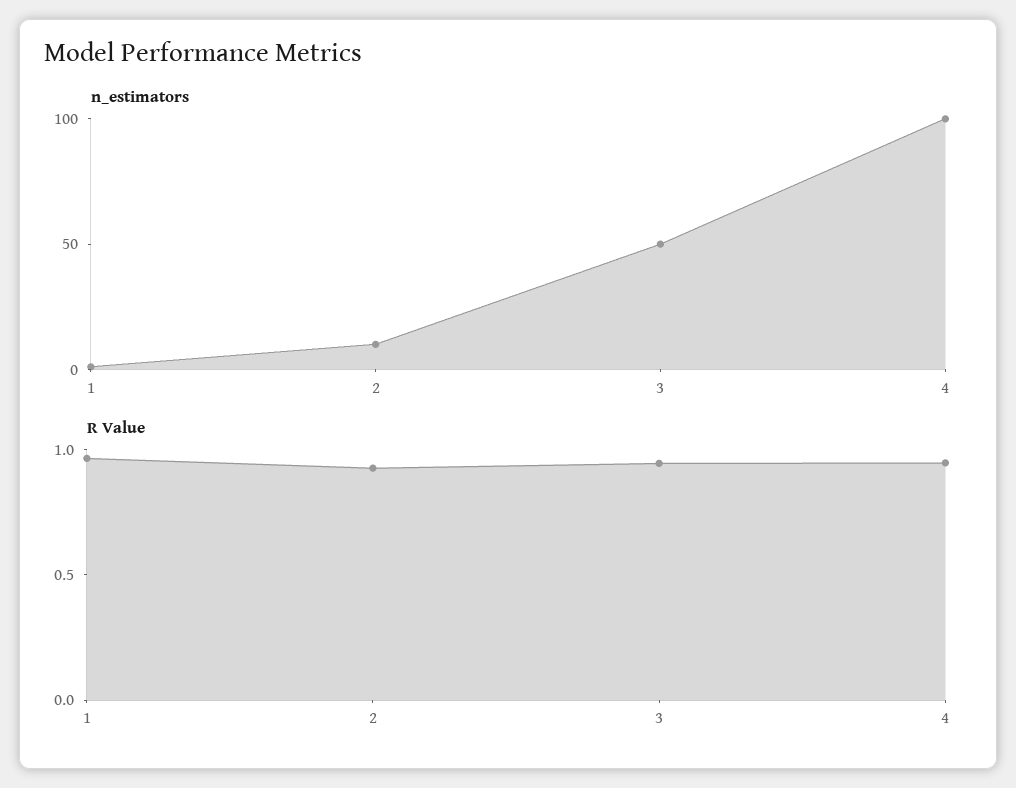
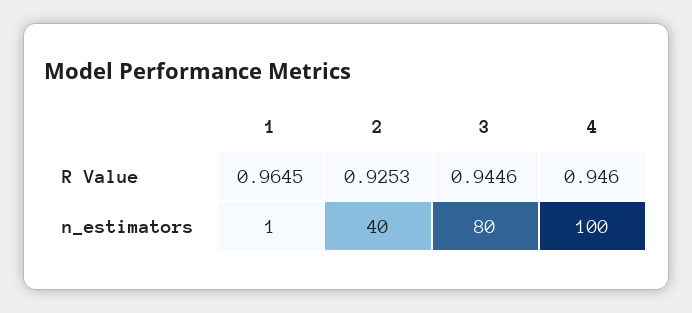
n_estimators, 2: 10 -> 40
n_estimators, 3: 50 -> 80

